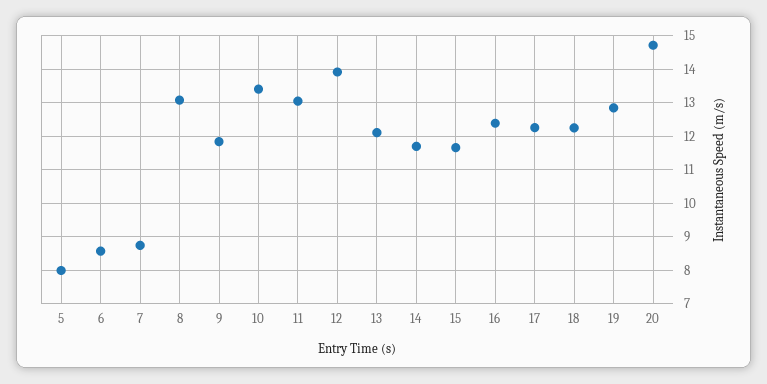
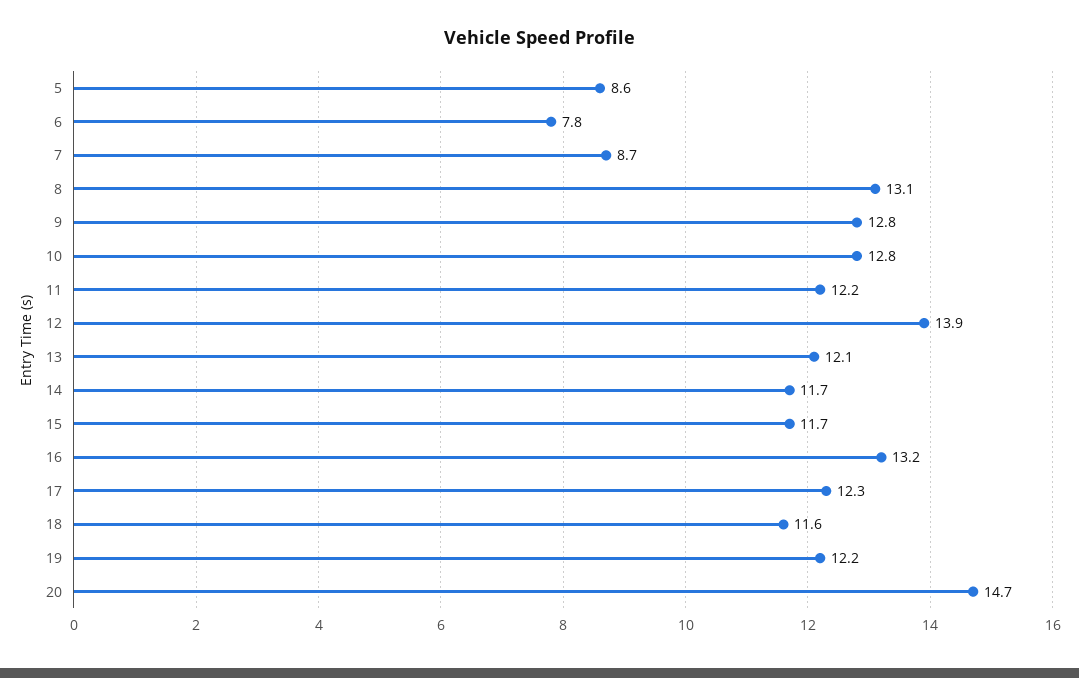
5: 8 -> 8.6
6: 8.6 -> 7.8
9: 11.8 -> 12.8
10: 13.4 -> 12.8
11: 13 -> 12.2
16: 12.4 -> 13.2
18: 12.2 -> 11.6
19: 12.8 -> 12.2

